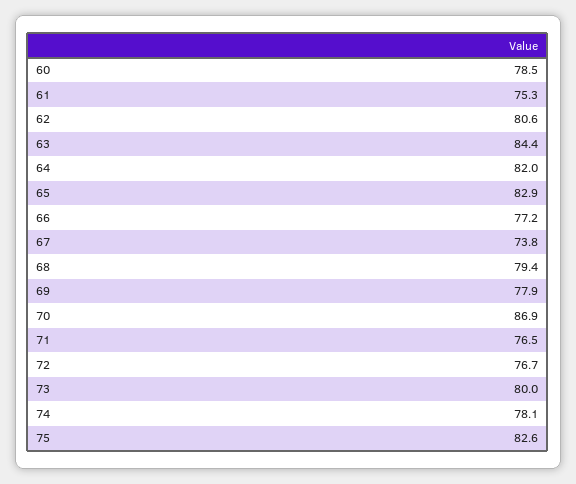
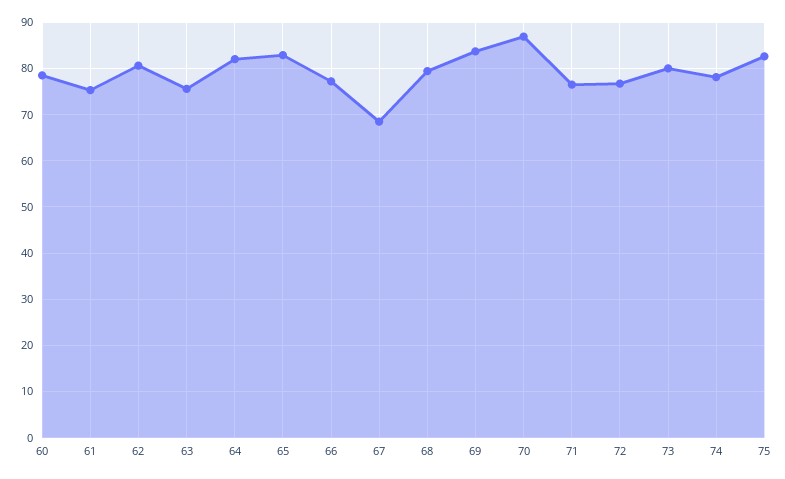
63: 84.4 -> 76
67: 73.8 -> 68
69: 77.9 -> 84

